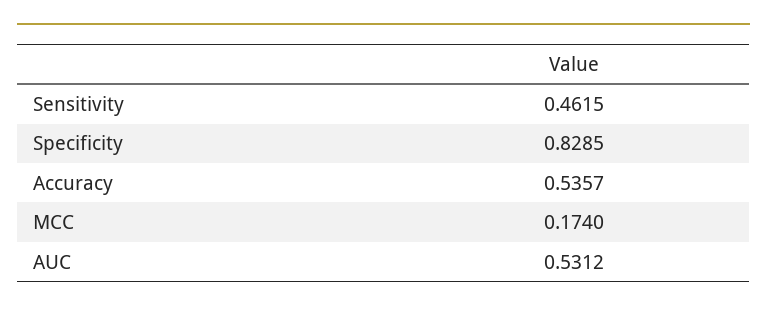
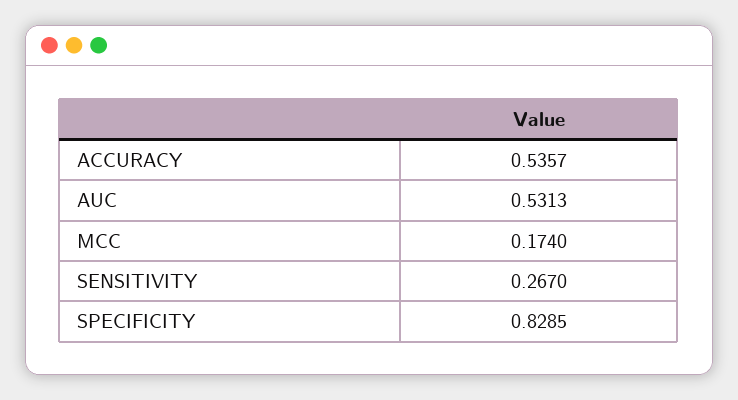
Sensitivity: 0.4615 -> 0.267
AUC: 0.5312 -> 0.5313

